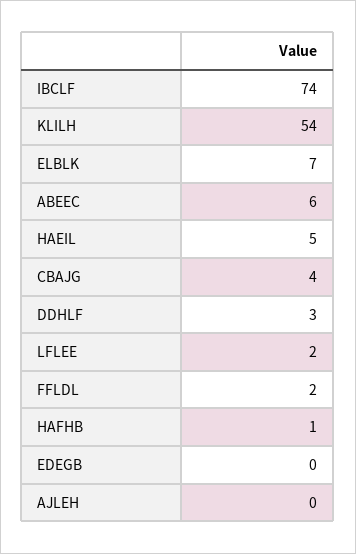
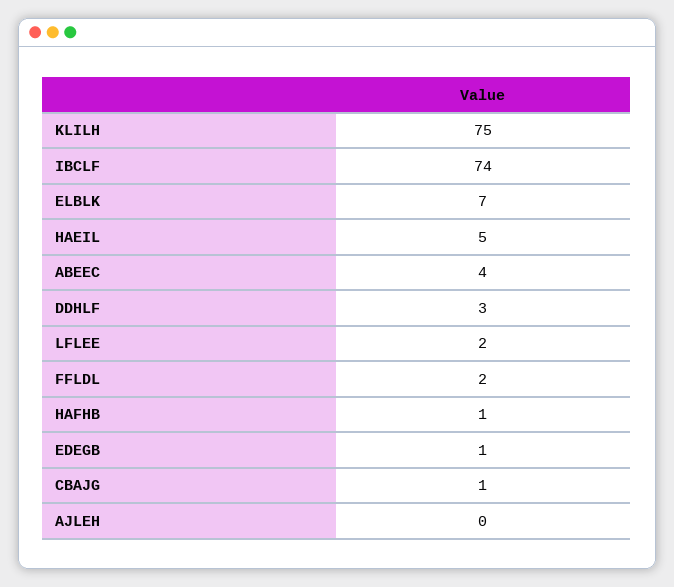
KLILH: 54 -> 75
ABEEC: 6 -> 4
CBAJG: 4 -> 1
EDEGB: 0 -> 1

